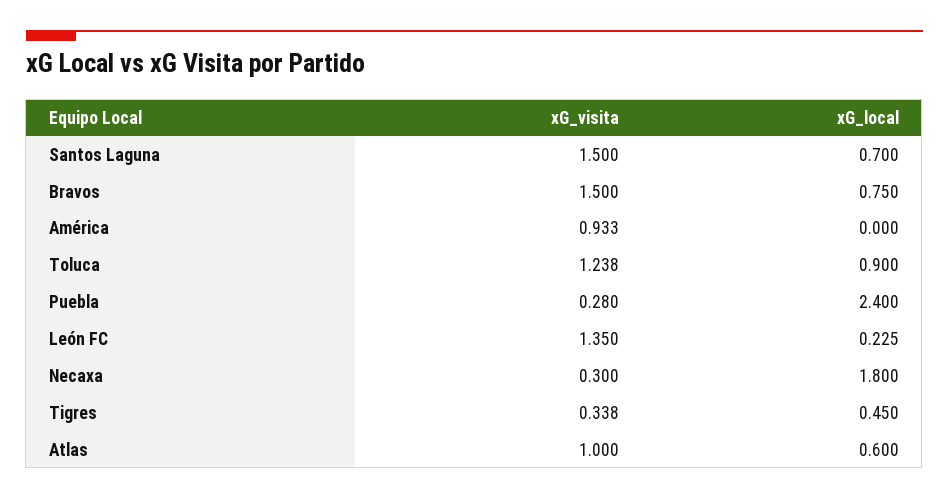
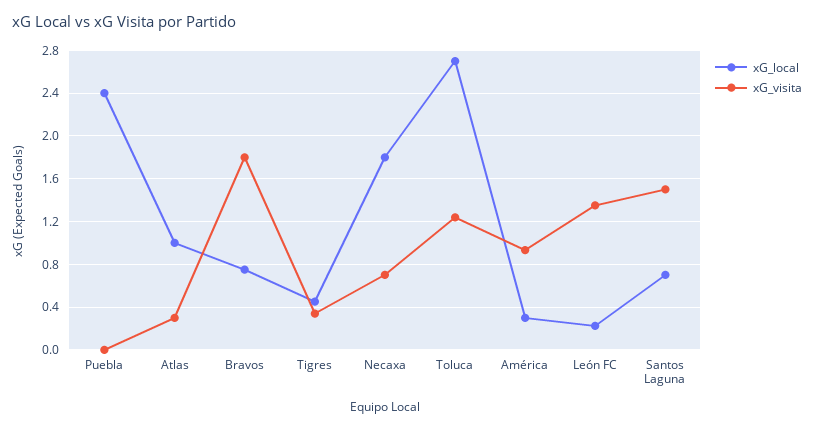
xG_visita, Bravos: 1.5 -> 1.8
xG_local, América: 0 -> 0.3
xG_local, Toluca: 0.9 -> 2.7
xG_visita, Puebla: 0.28 -> 0
xG_visita, Necaxa: 0.3 -> 0.7
xG_visita, Atlas: 1 -> 0.3
xG_local, Atlas: 0.6 -> 1

